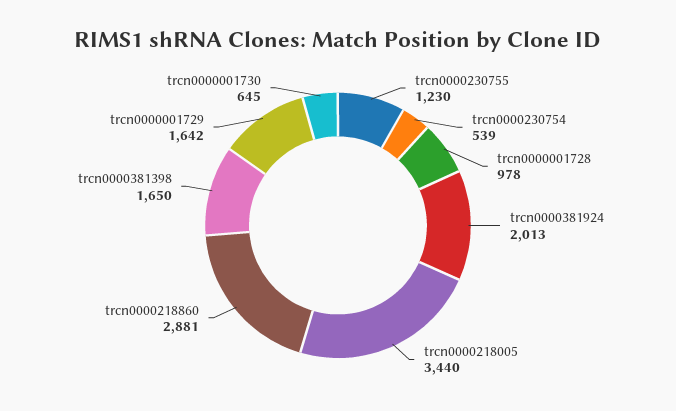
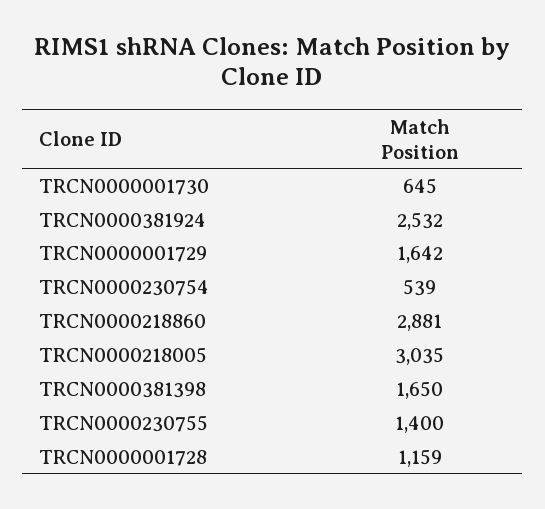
trcn0000230755: 1230 -> 1400
trcn0000001728: 978 -> 1159
trcn0000381924: 2013 -> 2532
trcn0000218005: 3440 -> 3035

